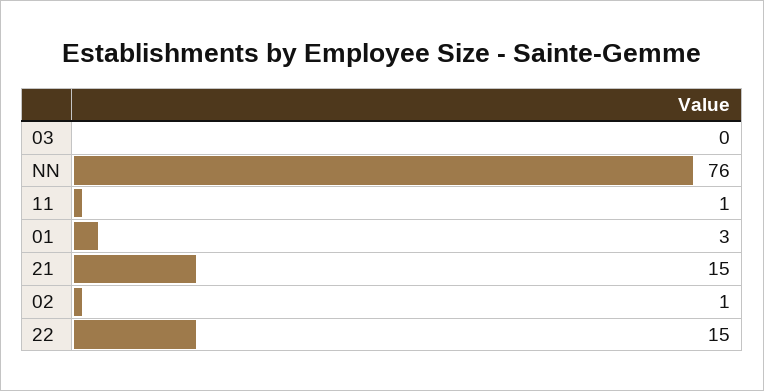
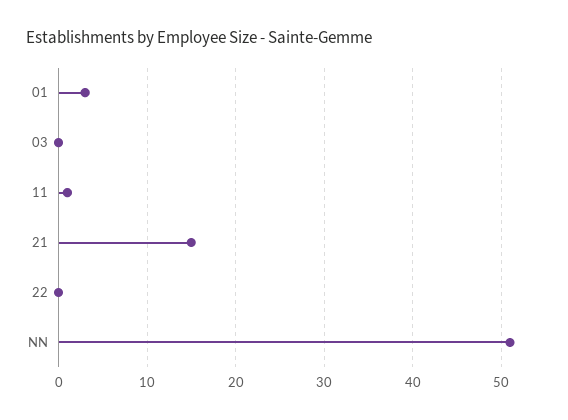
NN: 76 -> 51
02: 1 -> none
22: 15 -> 0

